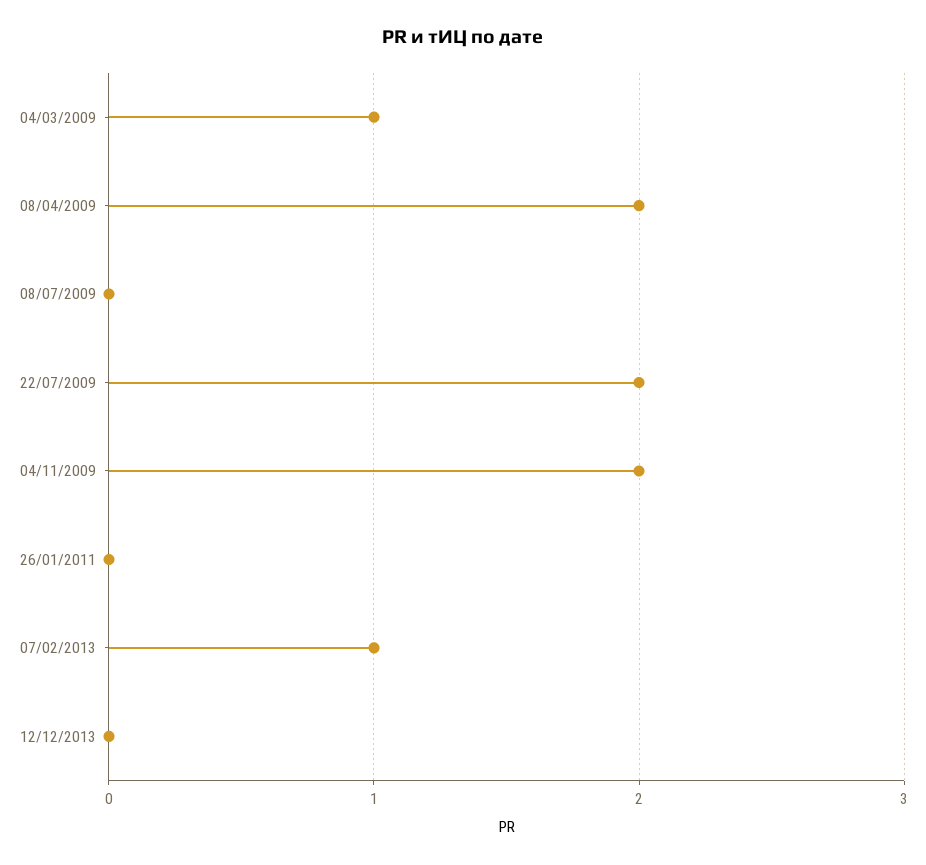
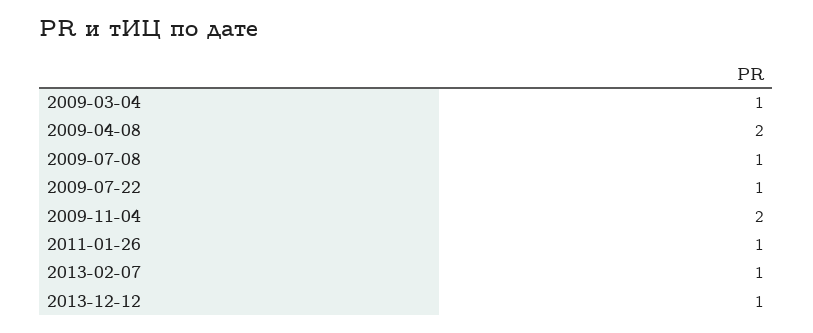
08/07/2009: 0 -> 1
22/07/2009: 2 -> 1
26/01/2011: 0 -> 1
12/12/2013: 0 -> 1

